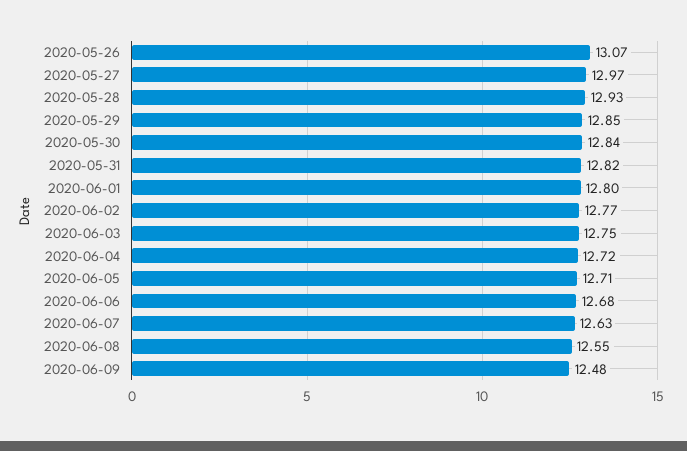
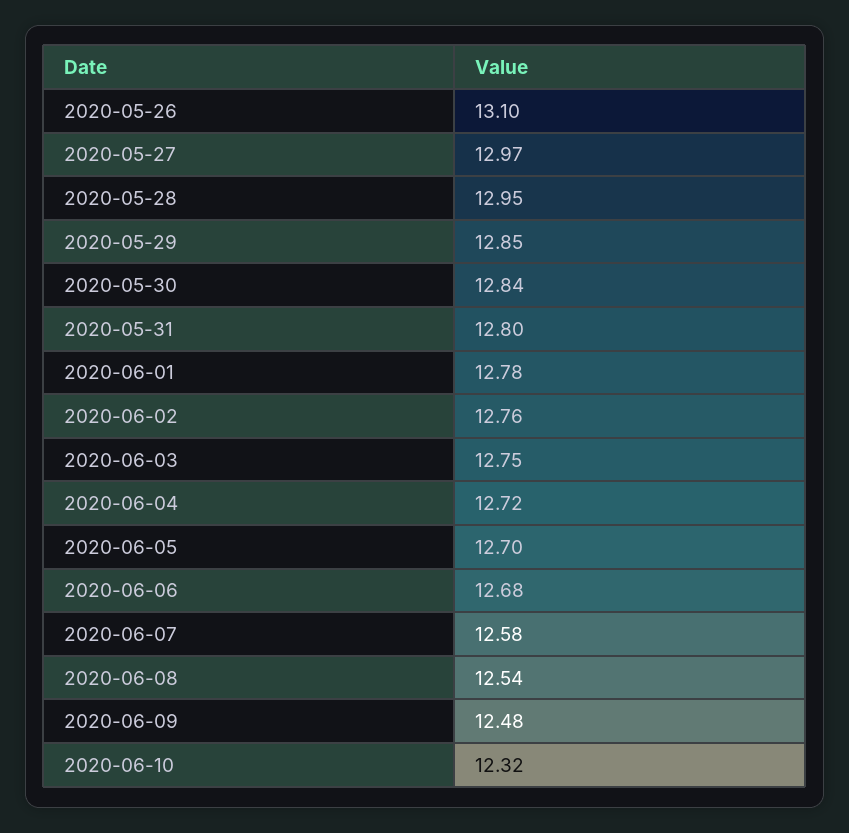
2020-05-26: 13.07 -> 13.1
2020-05-28: 12.93 -> 12.95
2020-05-31: 12.82 -> 12.8
2020-06-01: 12.8 -> 12.78
2020-06-02: 12.77 -> 12.76
2020-06-05: 12.71 -> 12.7
2020-06-07: 12.63 -> 12.58
2020-06-08: 12.55 -> 12.54
2020-06-10: none -> 12.32

